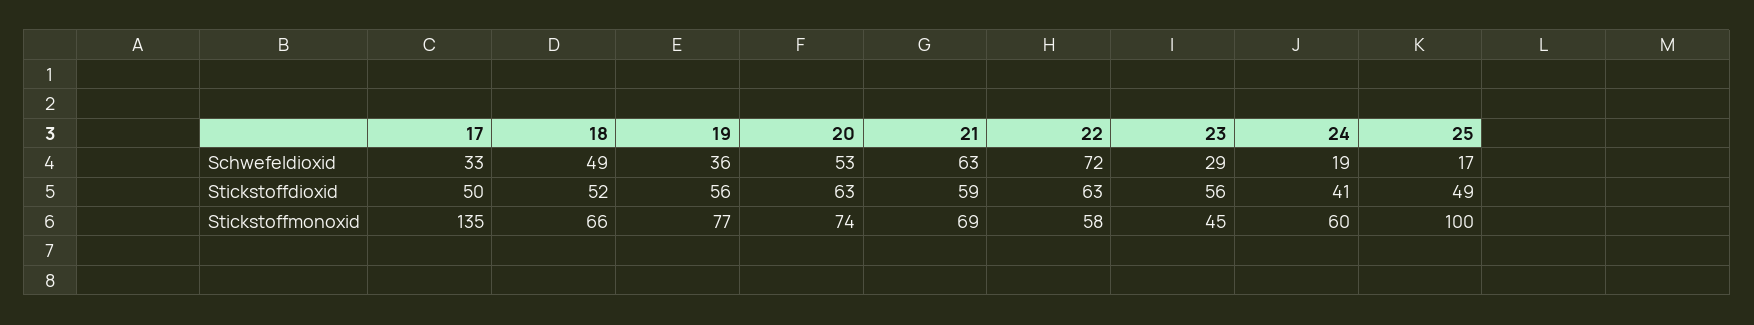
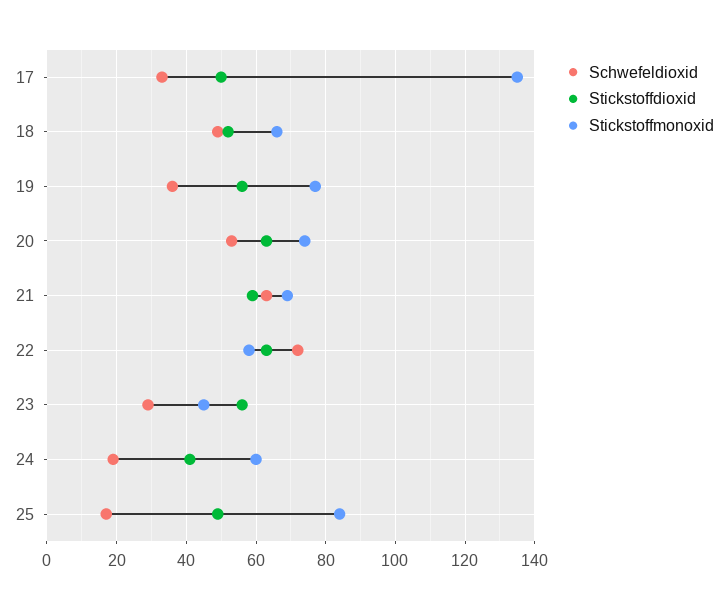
Stickstoffmonoxid, 25: 100 -> 85

